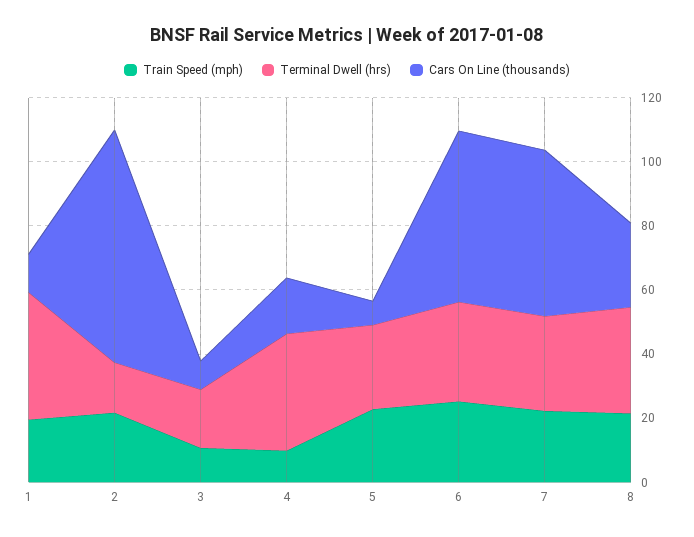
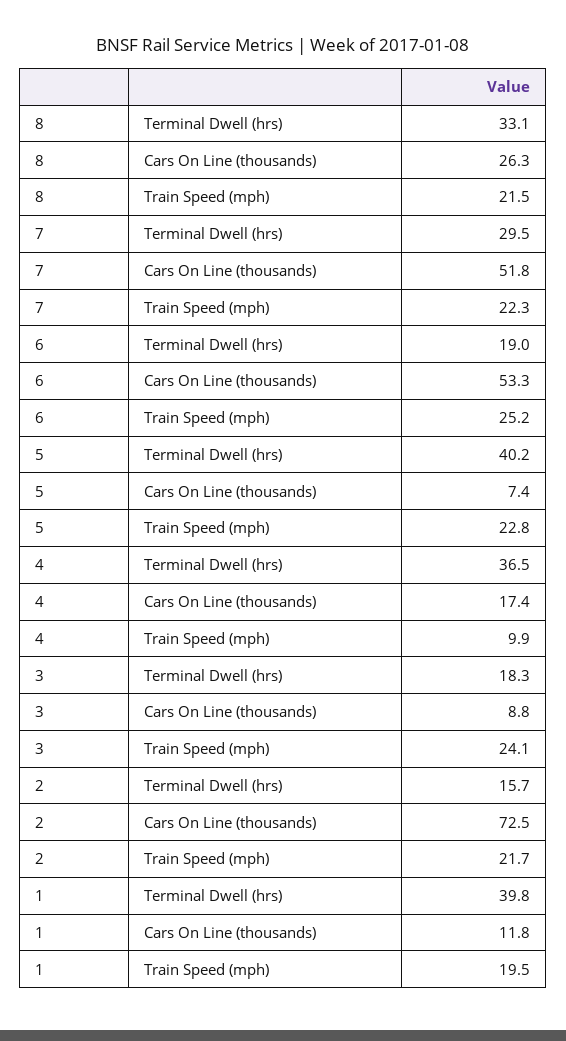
Train Speed (mph), 3: 10 -> 24.1
Terminal Dwell (hrs), 5: 25 -> 40.2
Terminal Dwell (hrs), 6: 30 -> 19

